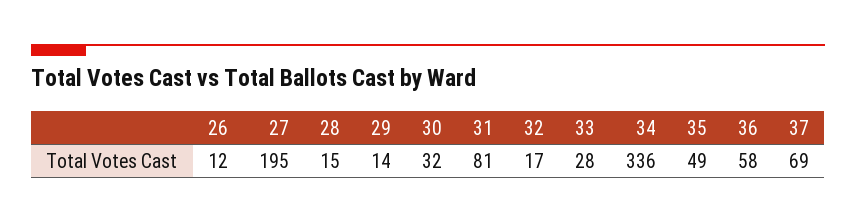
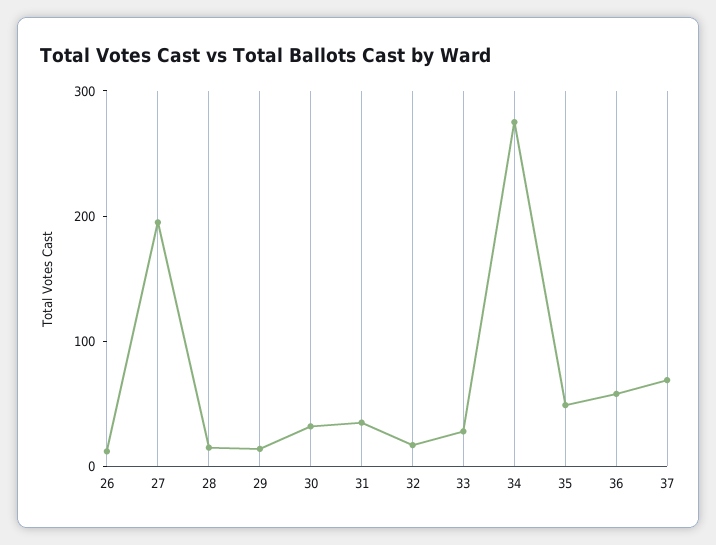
31: 81 -> 40
34: 336 -> 280

